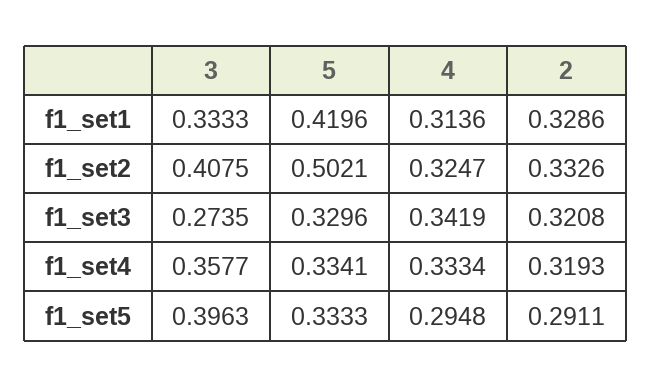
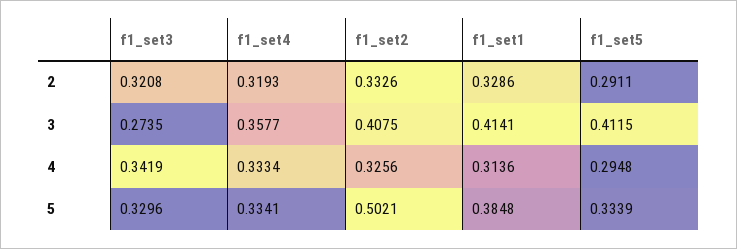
3, f1_set1: 0.3333 -> 0.4141
5, f1_set1: 0.4196 -> 0.3848
4, f1_set2: 0.3247 -> 0.3256
3, f1_set5: 0.3963 -> 0.4115
5, f1_set5: 0.3333 -> 0.3339

